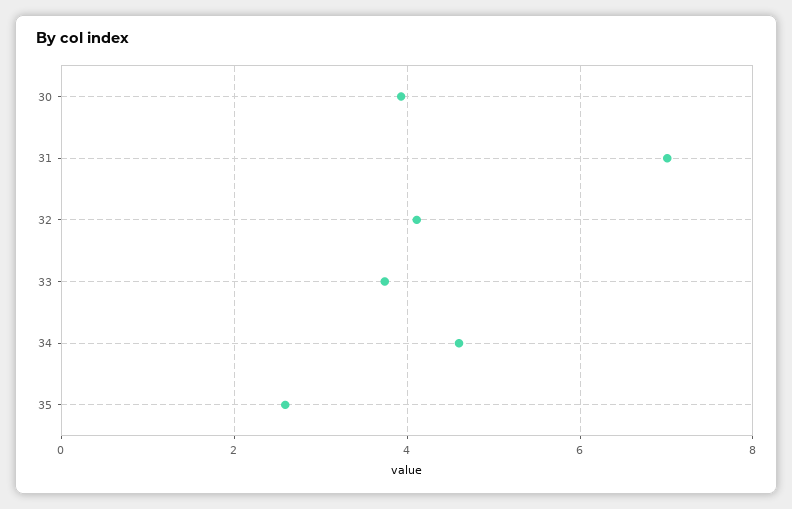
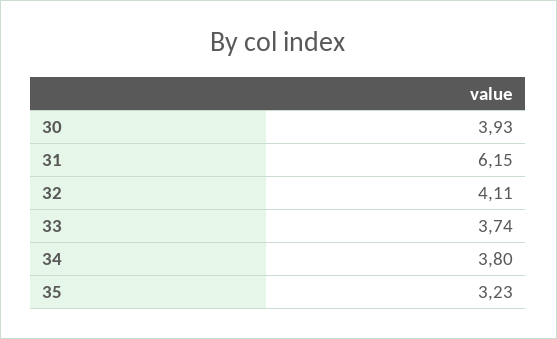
31: 7 -> 6.15
34: 4.6 -> 3.8
35: 2.6 -> 3.23

